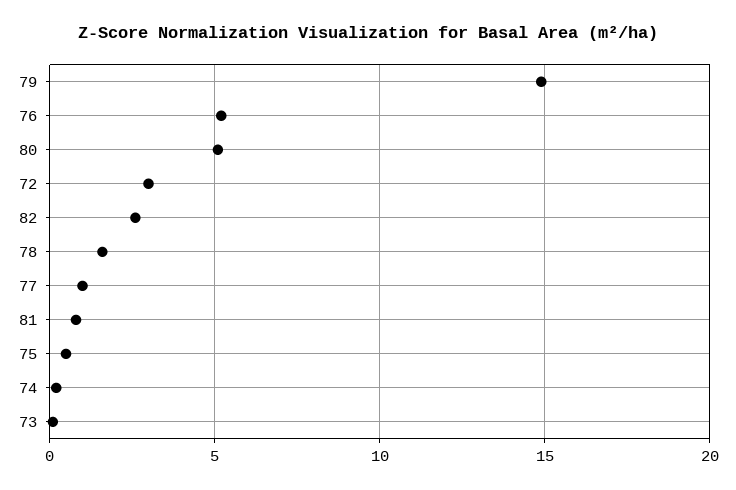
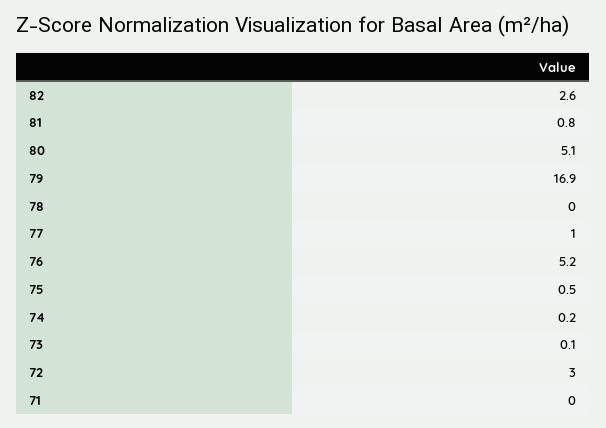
79: 15 -> 16.9
78: 1.5 -> 0
71: none -> 0

